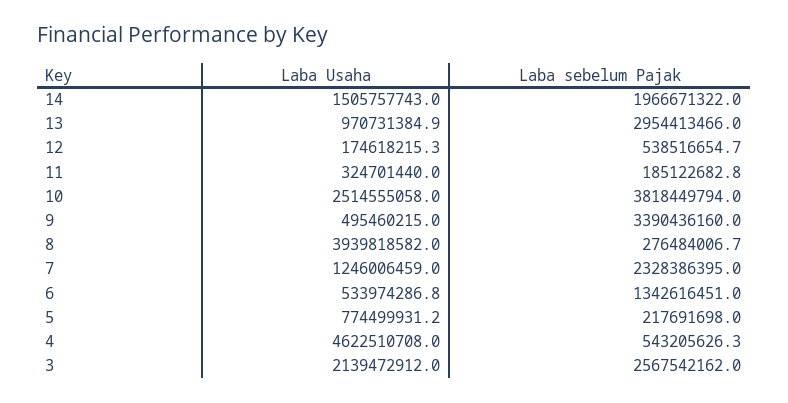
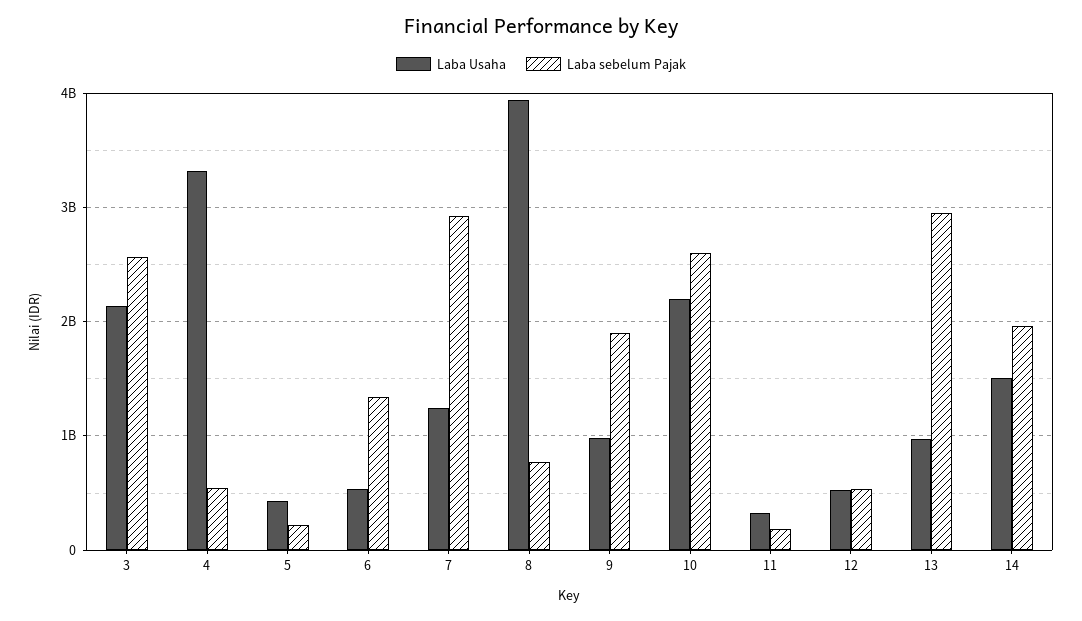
Laba Usaha, 12: 174618215.3 -> 500000000
Laba Usaha, 10: 2514555058 -> 2200000000
Laba sebelum Pajak, 10: 3818449794 -> 2600000000
Laba Usaha, 9: 495460215 -> 1000000000
Laba sebelum Pajak, 9: 3390436160 -> 1900000000
Laba sebelum Pajak, 8: 276484006.7 -> 800000000
Laba sebelum Pajak, 7: 2328386395 -> 2900000000
Laba Usaha, 5: 774499931.2 -> 400000000
Laba Usaha, 4: 4622510708 -> 3300000000

